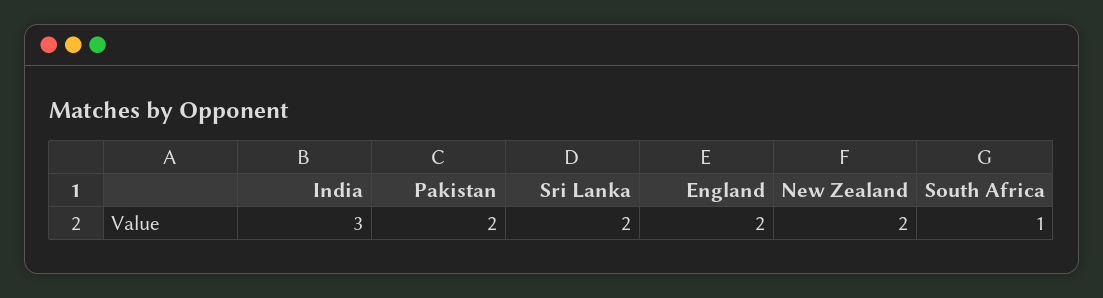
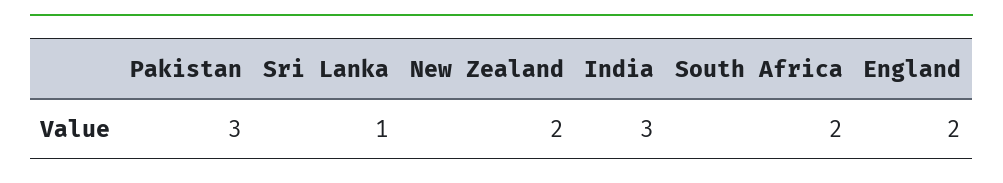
Pakistan: 2 -> 3
Sri Lanka: 2 -> 1
South Africa: 1 -> 2

